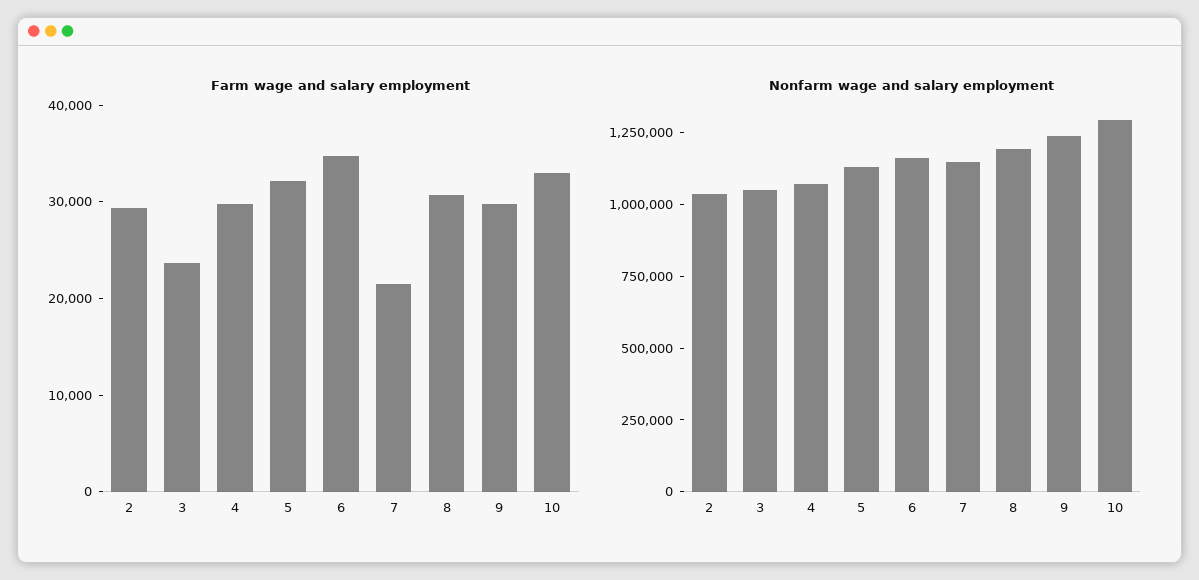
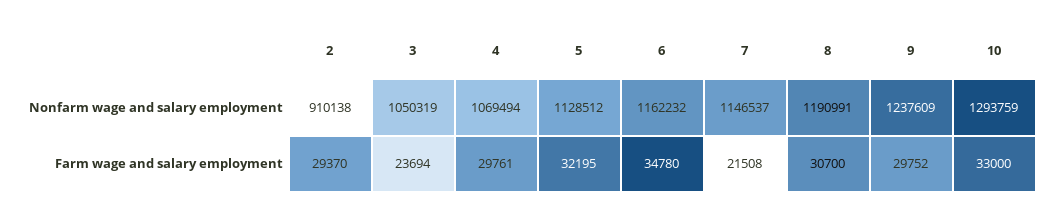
Nonfarm wage and salary employment, 2: 1050000 -> 910138

